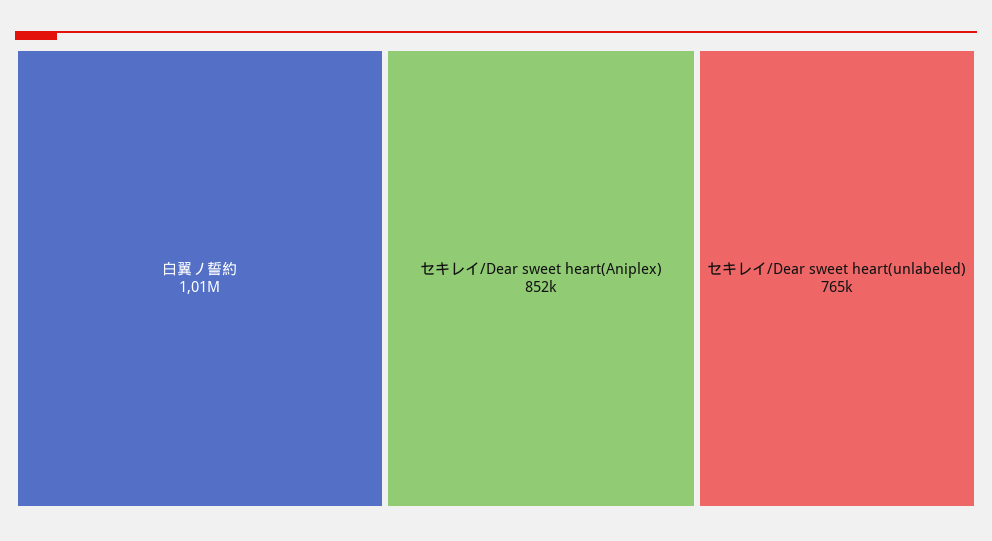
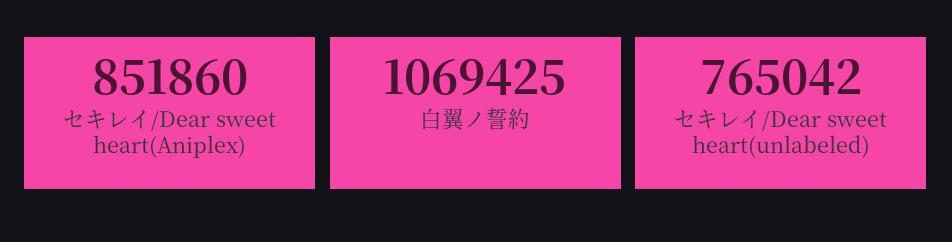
白翼ノ誓約: 1010000 -> 1069425

